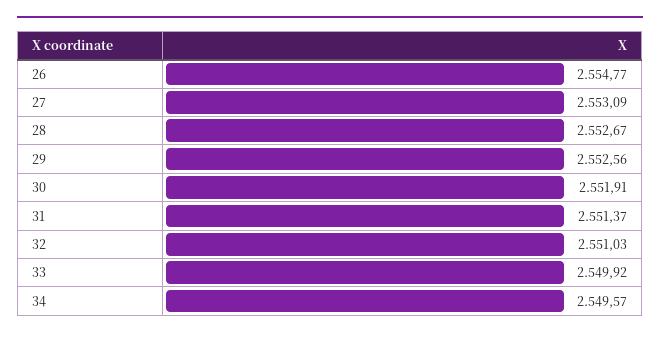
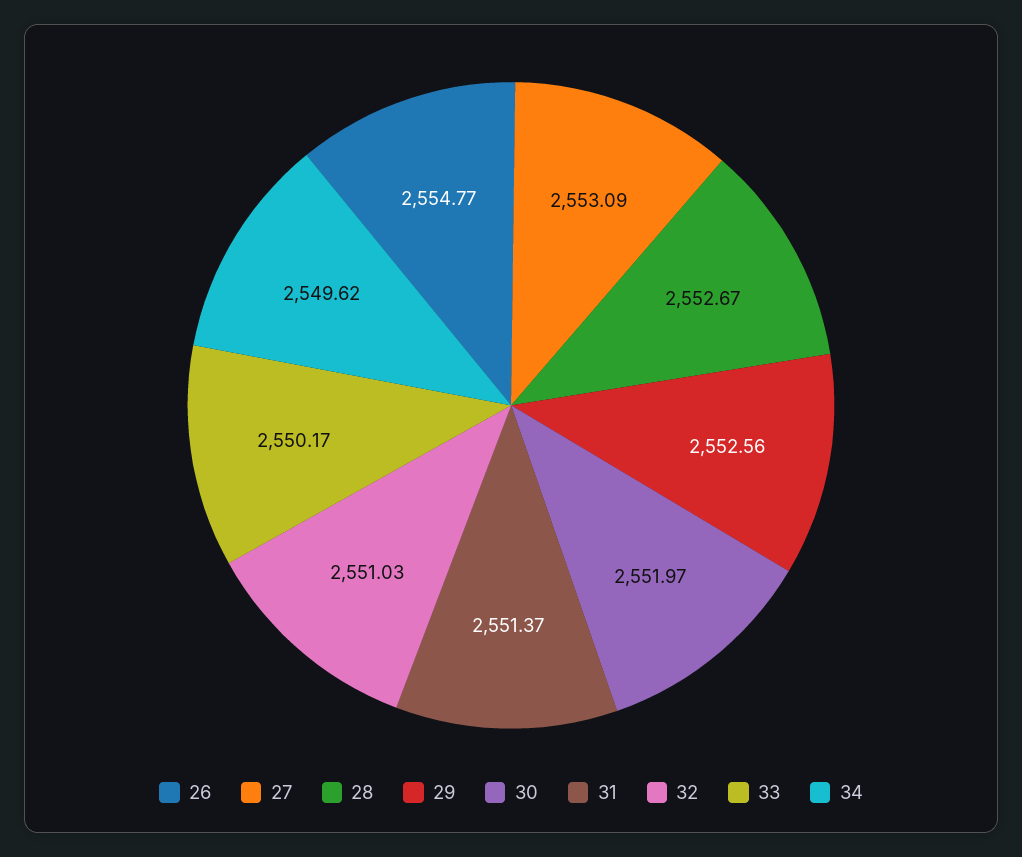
30: 2551.91 -> 2551.97
33: 2549.92 -> 2550.17
34: 2549.57 -> 2549.62

